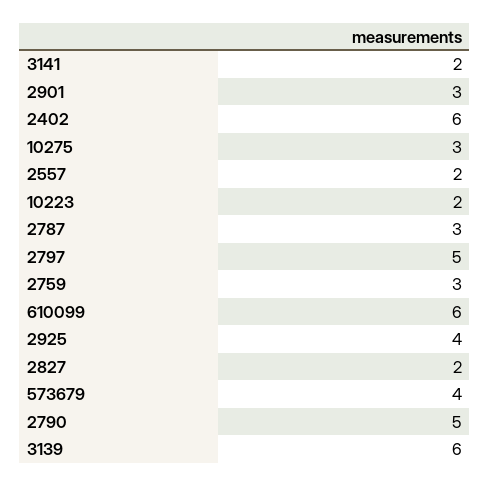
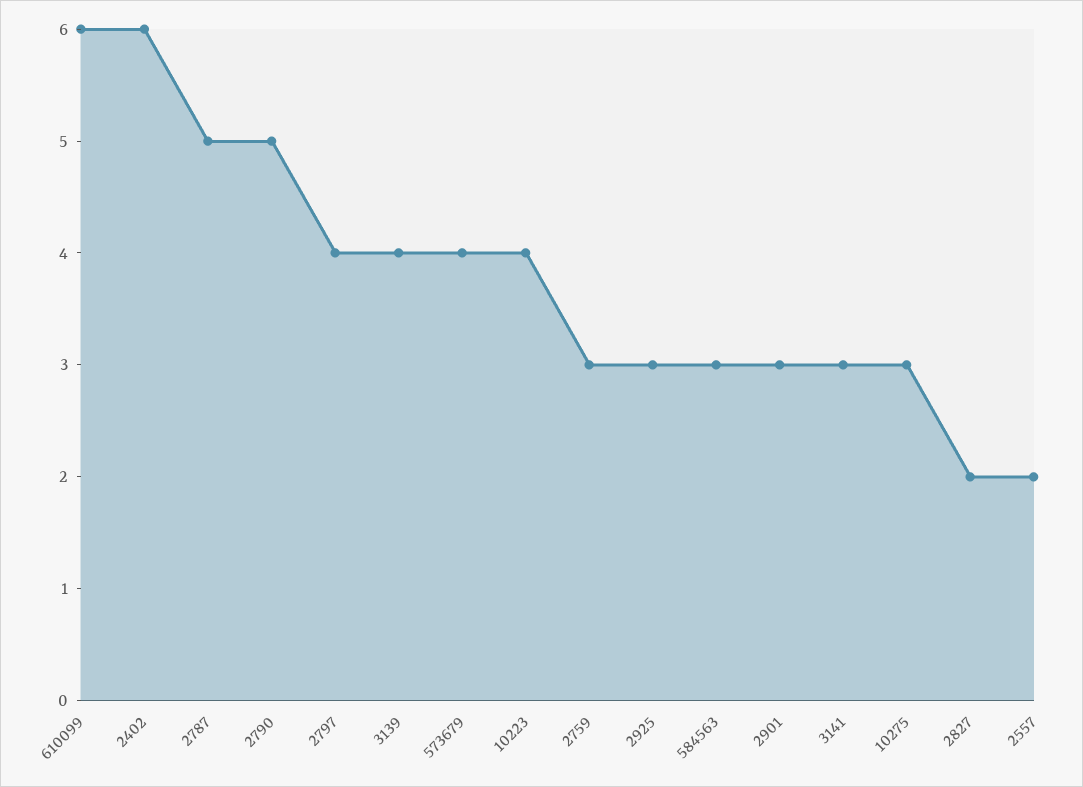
3141: 2 -> 3
10223: 2 -> 4
2787: 3 -> 5
2797: 5 -> 4
2925: 4 -> 3
3139: 6 -> 4
584563: none -> 3

